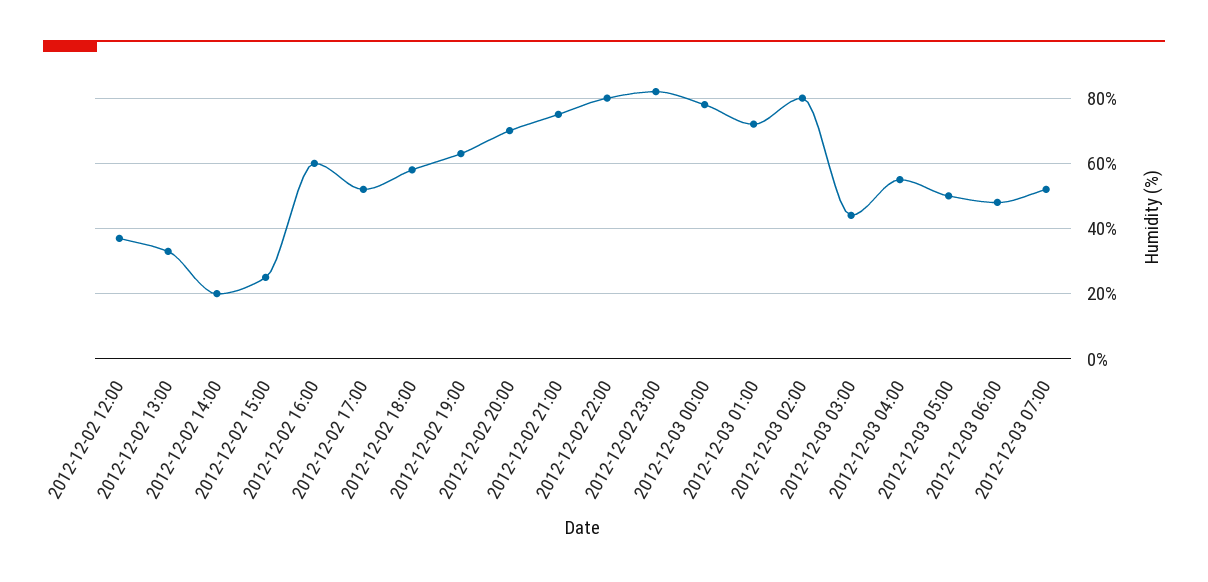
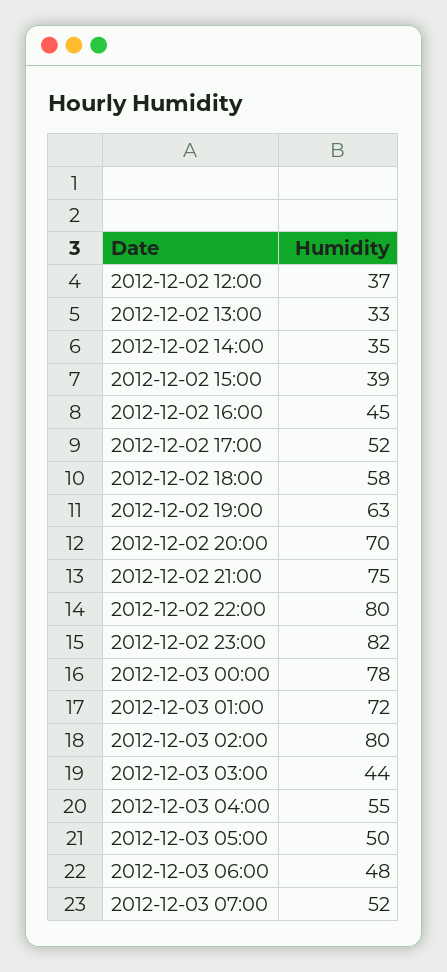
2012-12-02 14:00: 20 -> 35
2012-12-02 15:00: 25 -> 39
2012-12-02 16:00: 60 -> 45

